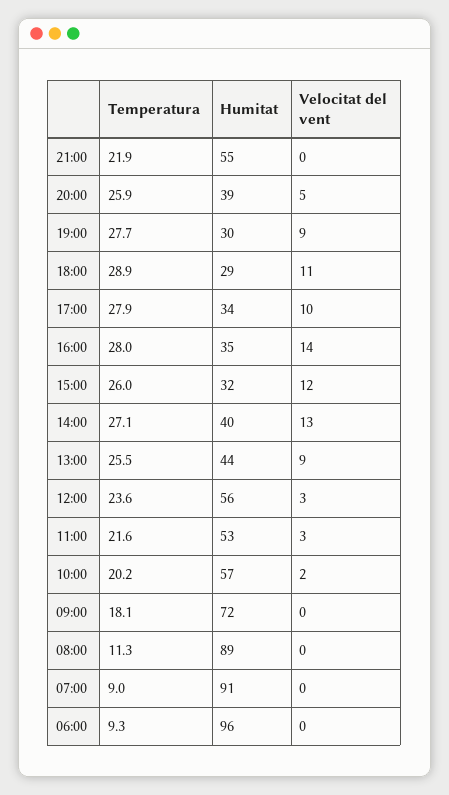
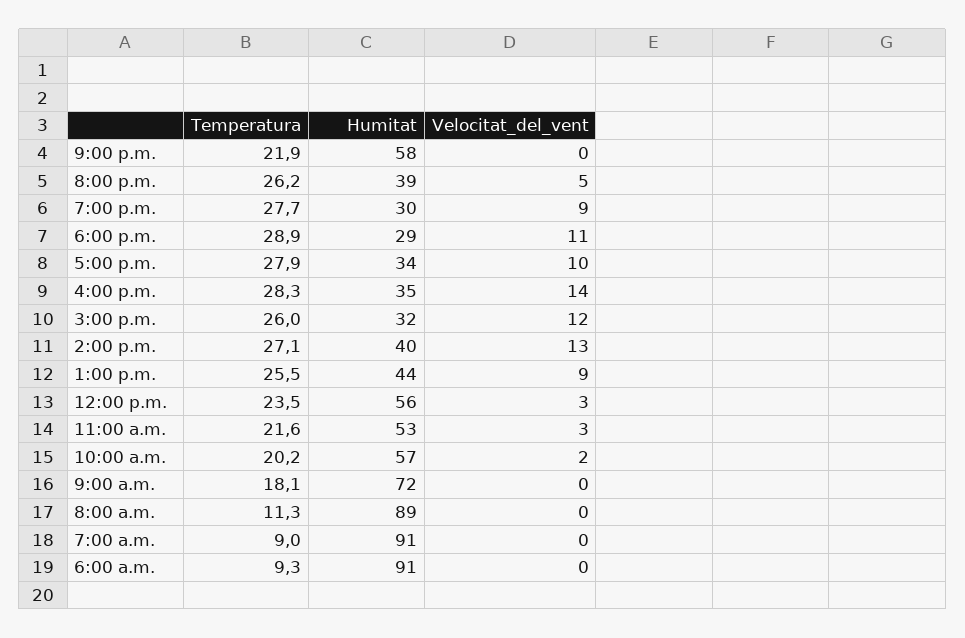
Humitat, 21:00: 55 -> 58
Temperatura, 20:00: 25.9 -> 26.2
Temperatura, 16:00: 28 -> 28.3
Temperatura, 12:00: 23.6 -> 23.5
Humitat, 06:00: 96 -> 91

